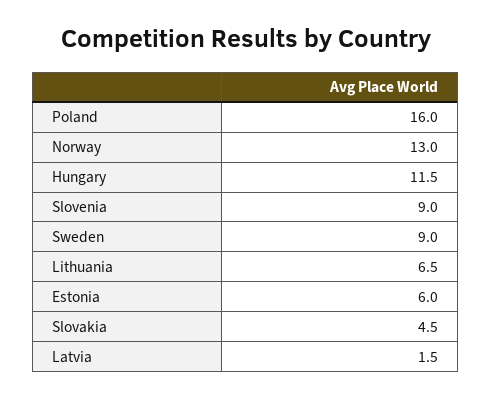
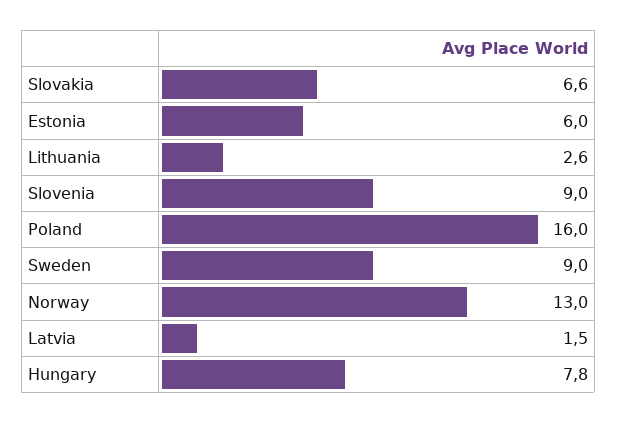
Hungary: 11.5 -> 7.8
Lithuania: 6.5 -> 2.6
Slovakia: 4.5 -> 6.6

